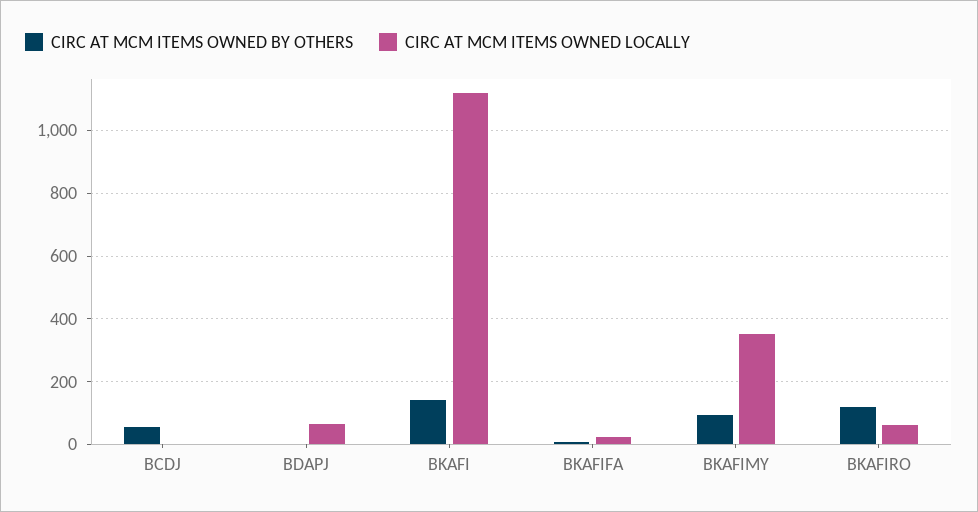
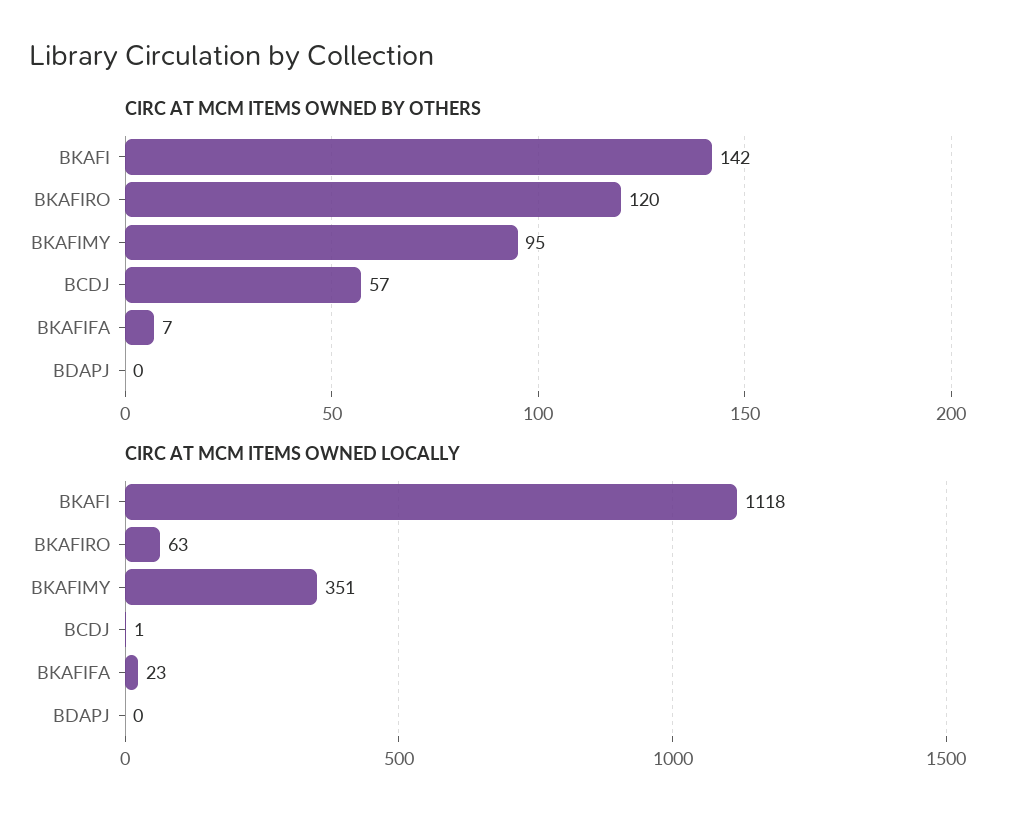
CIRC AT MCM ITEMS OWNED LOCALLY, BDAPJ: 60 -> 0

